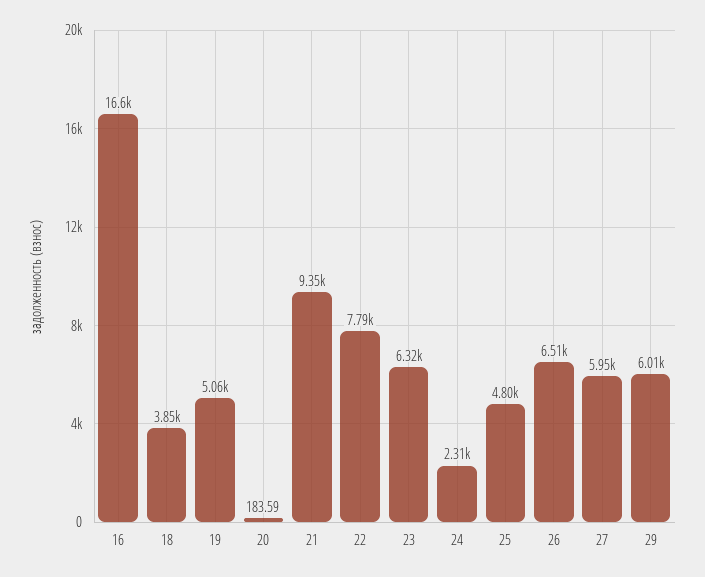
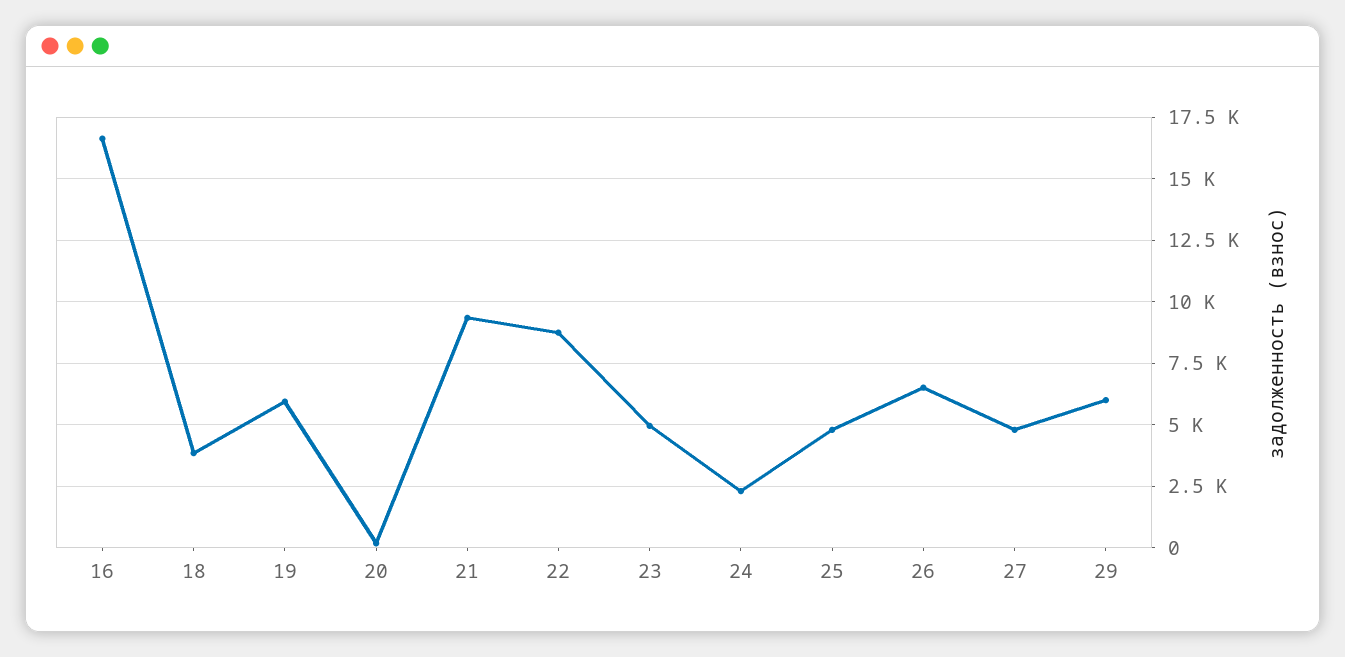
19: 5060 -> 6000
22: 7790 -> 8750
23: 6320 -> 5000
27: 5950 -> 4750

